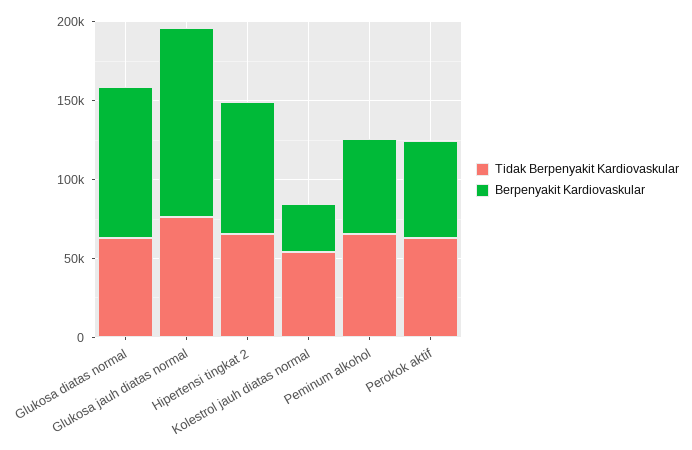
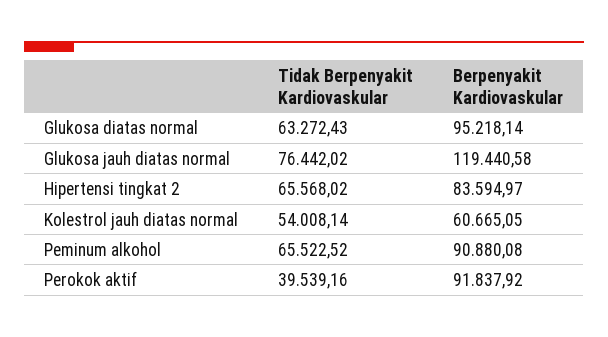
Berpenyakit Kardiovaskular, Kolestrol jauh diatas normal: 30000 -> 60665.05
Berpenyakit Kardiovaskular, Peminum alkohol: 60000 -> 90880.08
Tidak Berpenyakit Kardiovaskular, Perokok aktif: 60000 -> 39539.16
Berpenyakit Kardiovaskular, Perokok aktif: 60000 -> 91837.92

